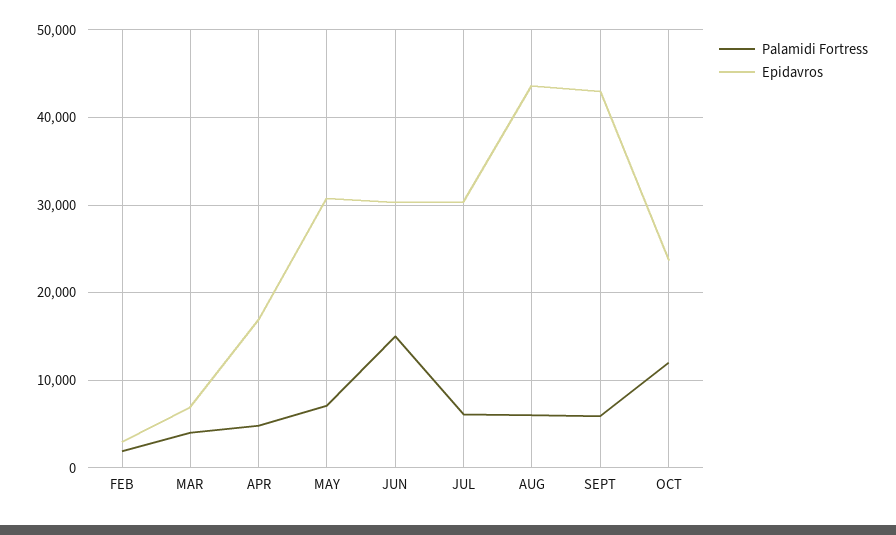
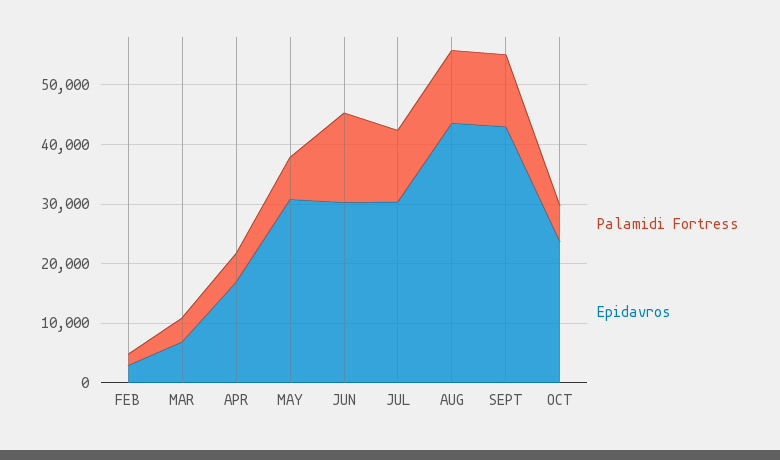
Palamidi Fortress, JUL: 6000 -> 12000
Palamidi Fortress, AUG: 6000 -> 12000
Palamidi Fortress, SEPT: 6000 -> 12000
Palamidi Fortress, OCT: 12000 -> 6000

